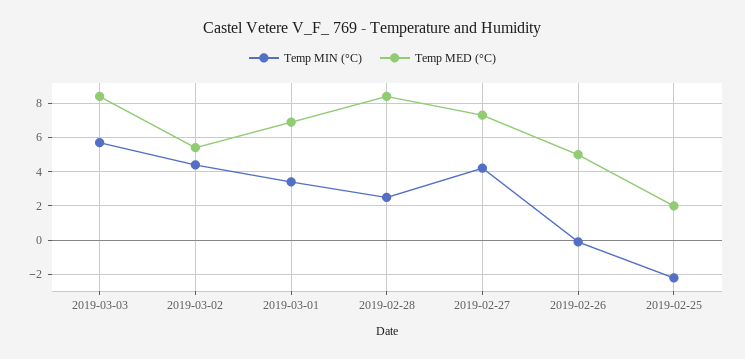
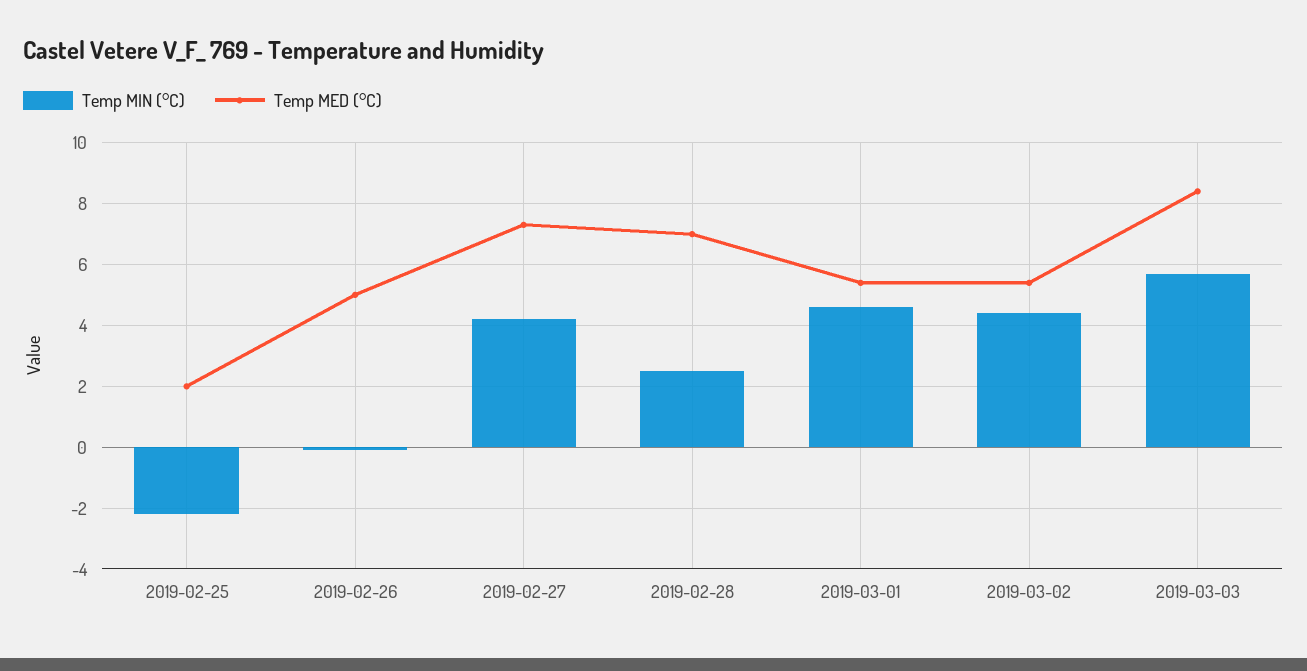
Temp MIN (°C), 2019-03-01: 3.5 -> 4.5
Temp MED (°C), 2019-03-01: 7 -> 5.5
Temp MED (°C), 2019-02-28: 8.5 -> 7

